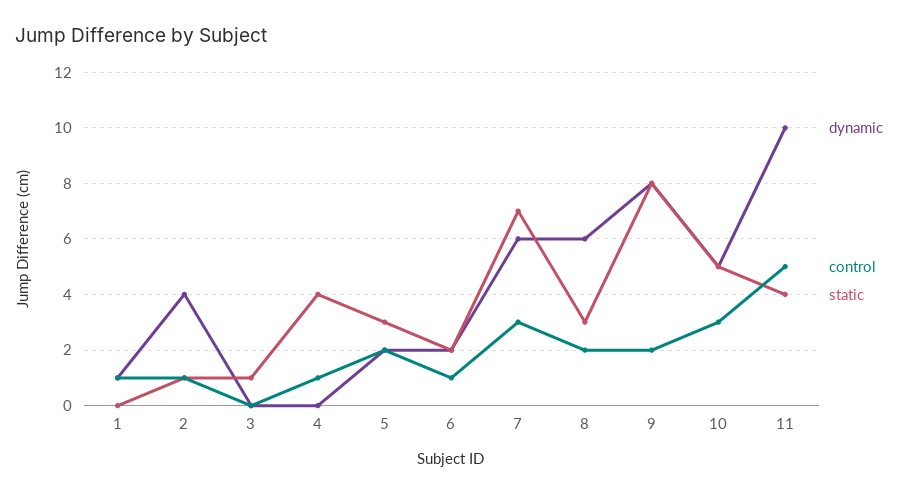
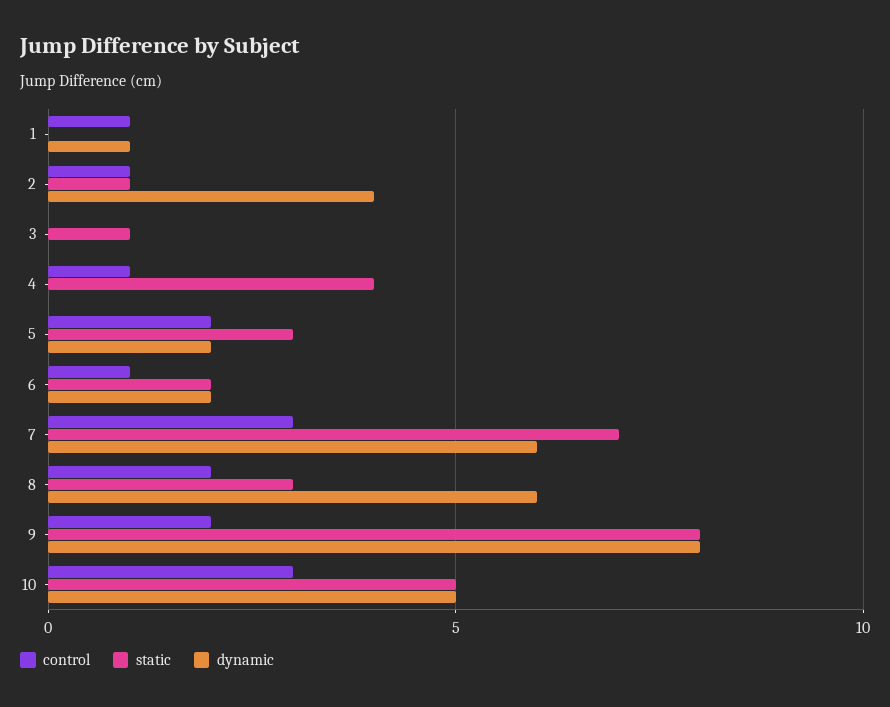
dynamic, 11: 10 -> none
control, 11: 5 -> none
static, 11: 4 -> none

